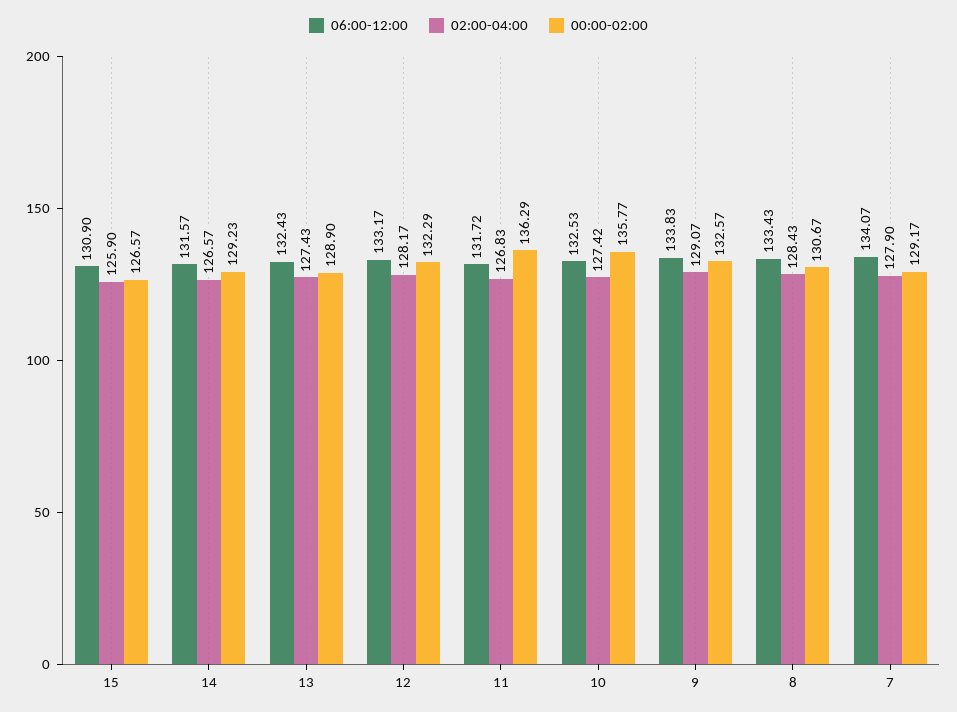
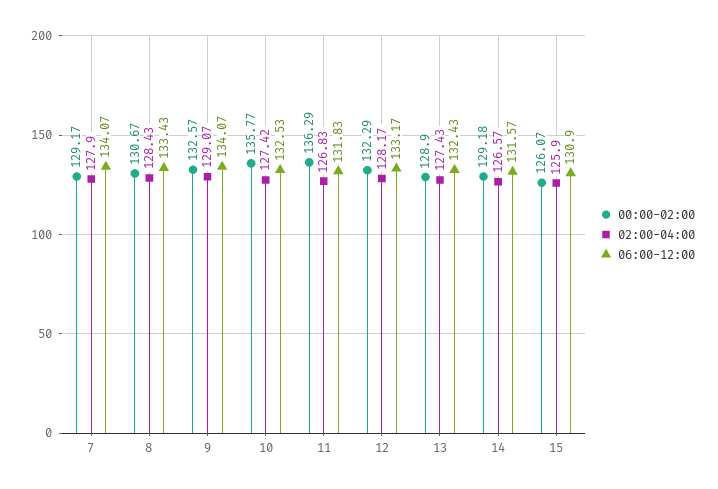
00:00-02:00, 15: 126.57 -> 126.07
00:00-02:00, 14: 129.23 -> 129.18
06:00-12:00, 11: 131.72 -> 131.83
06:00-12:00, 9: 133.83 -> 134.07

